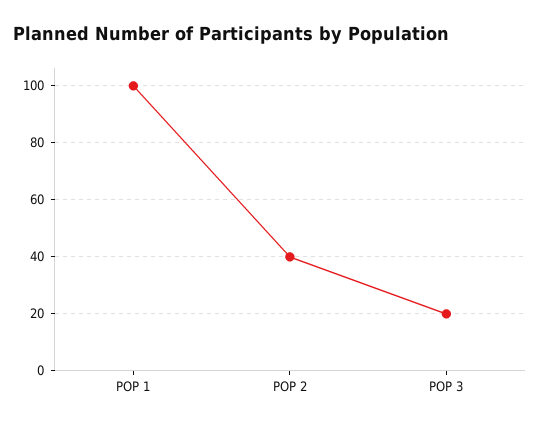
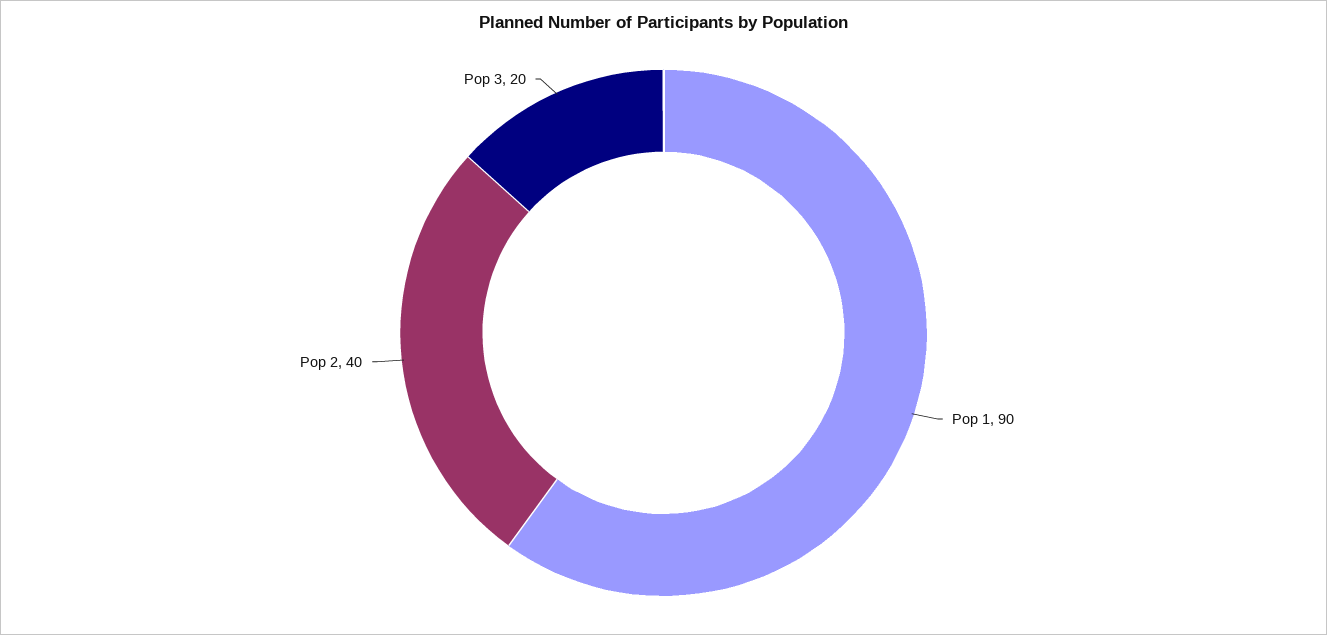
POP 1: 100 -> 90

